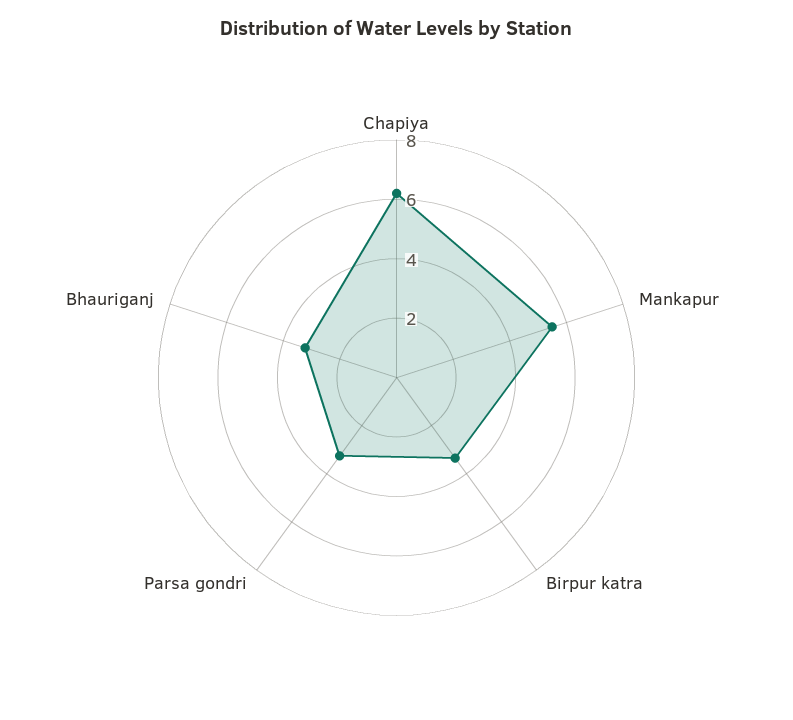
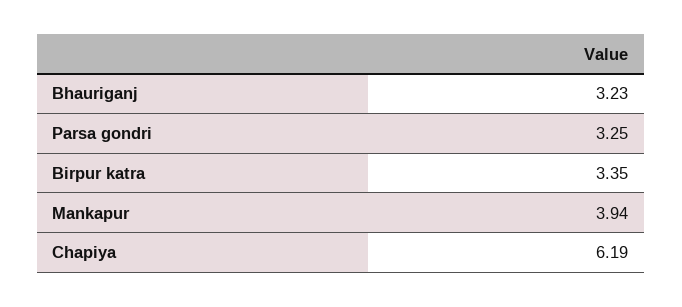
Mankapur: 5.5 -> 3.94

